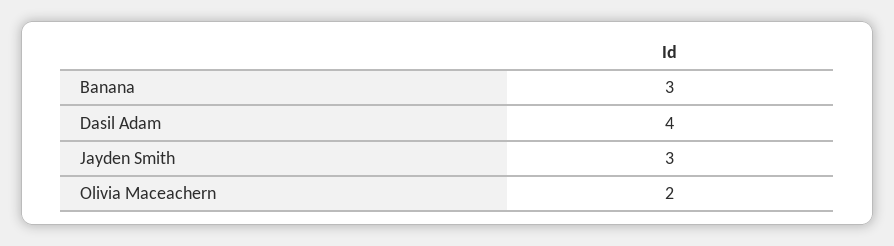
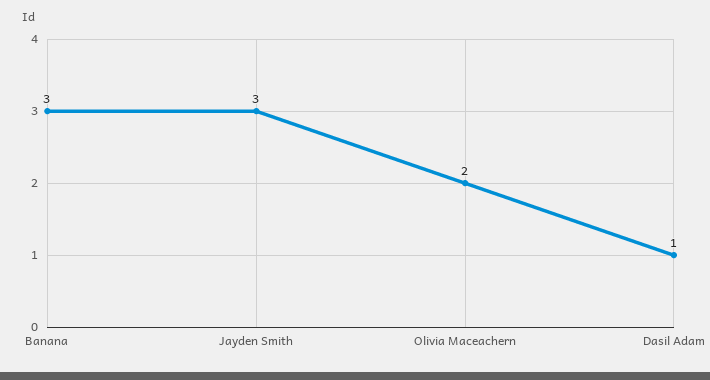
Dasil Adam: 4 -> 1

